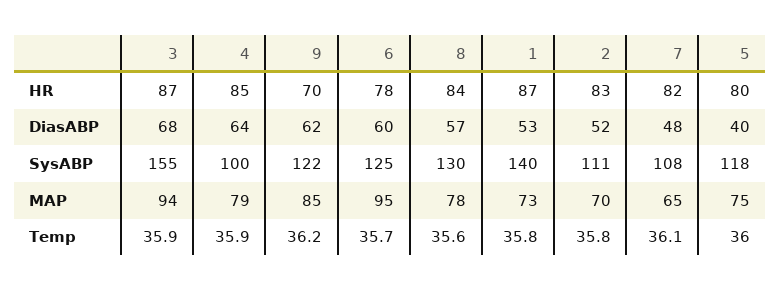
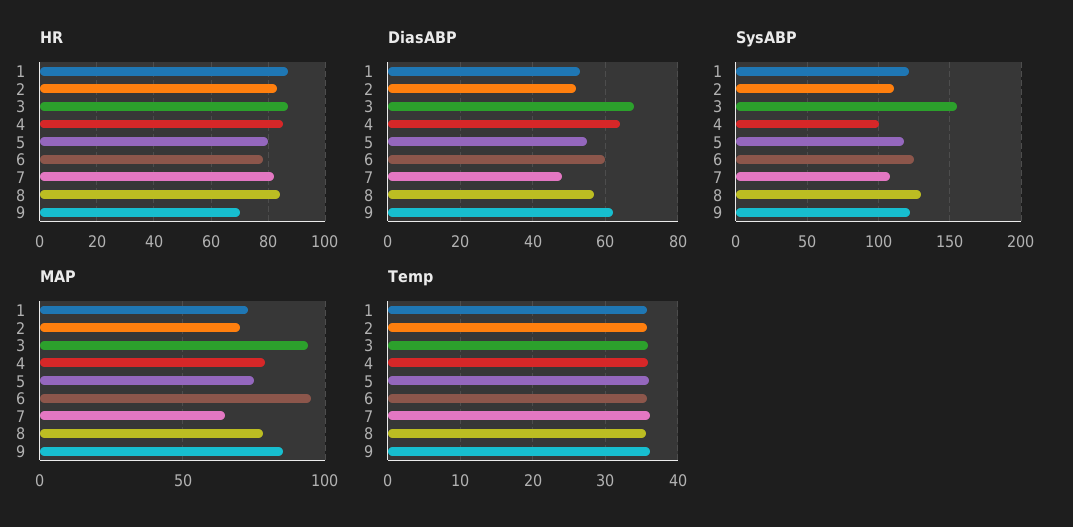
DiasABP, 5: 40 -> 55
SysABP, 1: 140 -> 120

